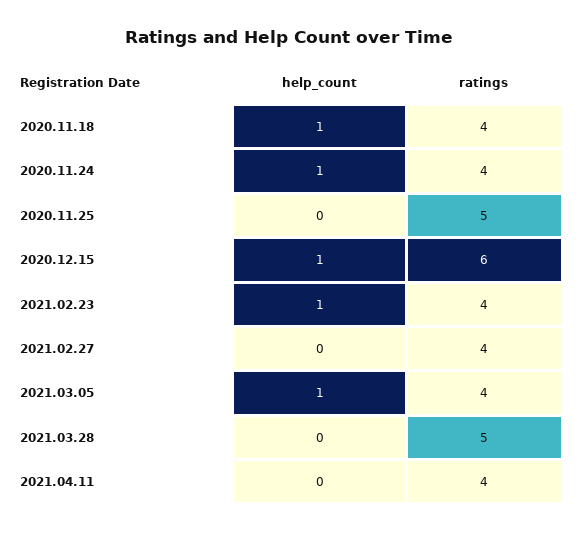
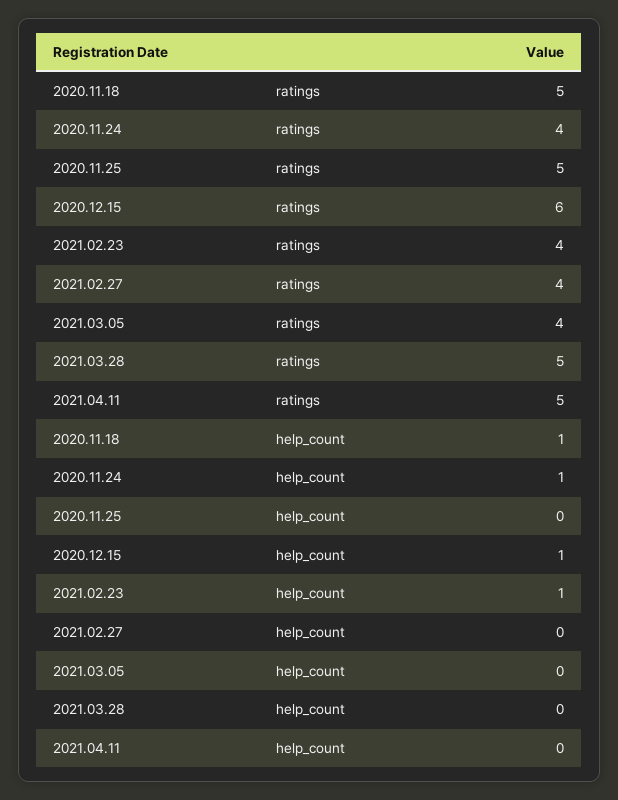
ratings, 2020.11.18: 4 -> 5
help_count, 2021.03.05: 1 -> 0
ratings, 2021.04.11: 4 -> 5

